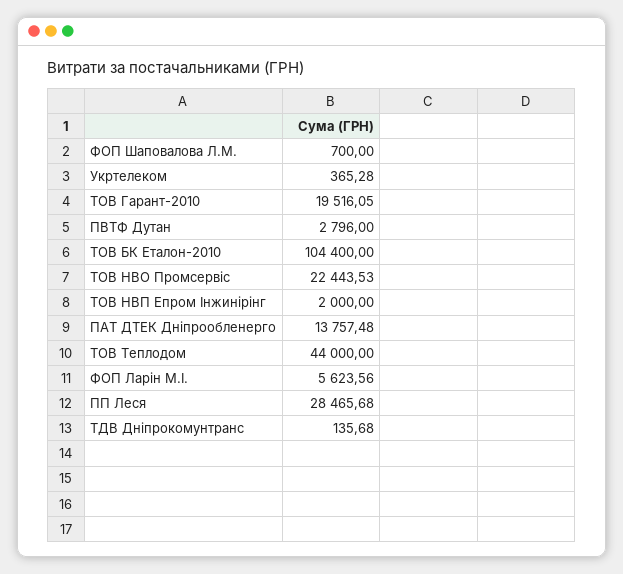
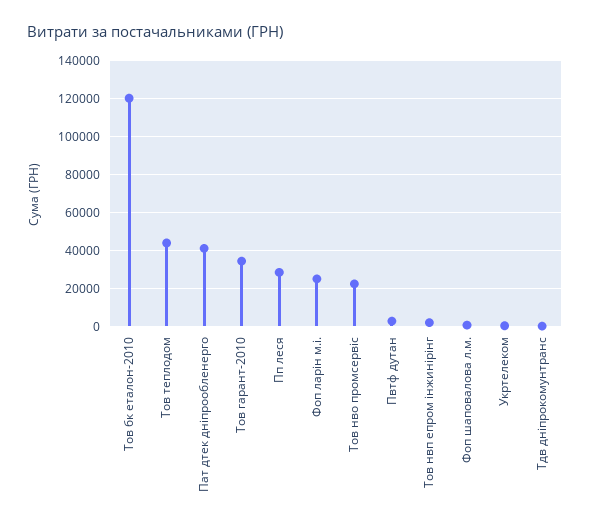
ТОВ Гарант-2010: 19516.05 -> 35000
ТОВ БК Еталон-2010: 104400 -> 120000
ПАТ ДТЕК Дніпрообленерго: 13757.48 -> 40000
ФОП Ларін М.І.: 5623.56 -> 25000

